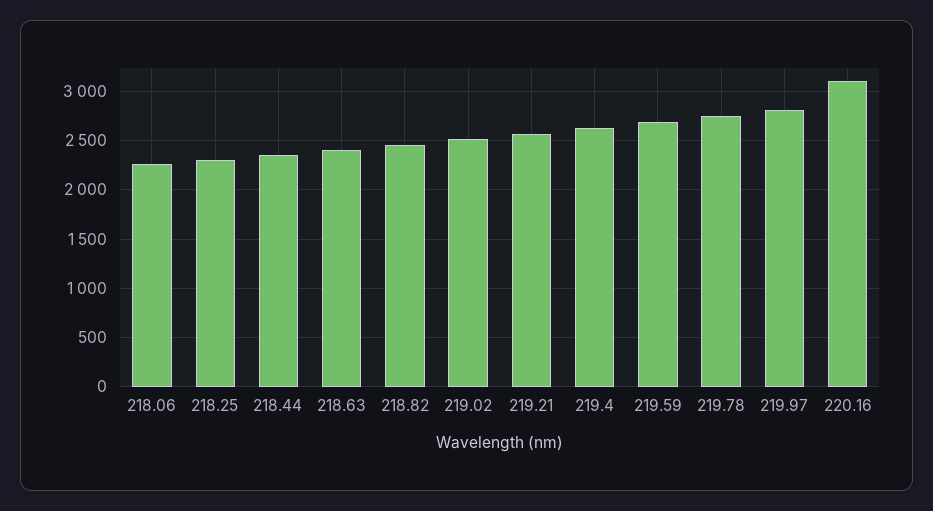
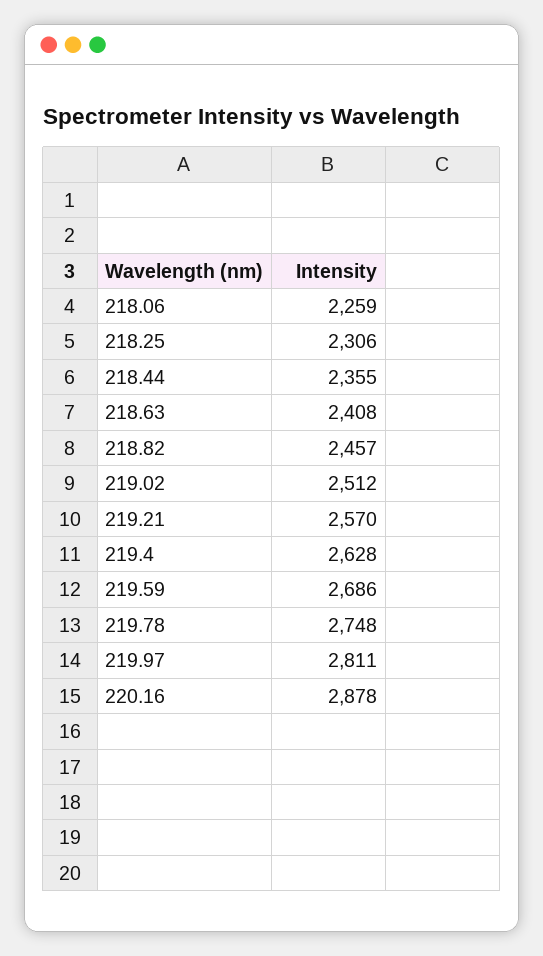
220.16: 3100 -> 2878

